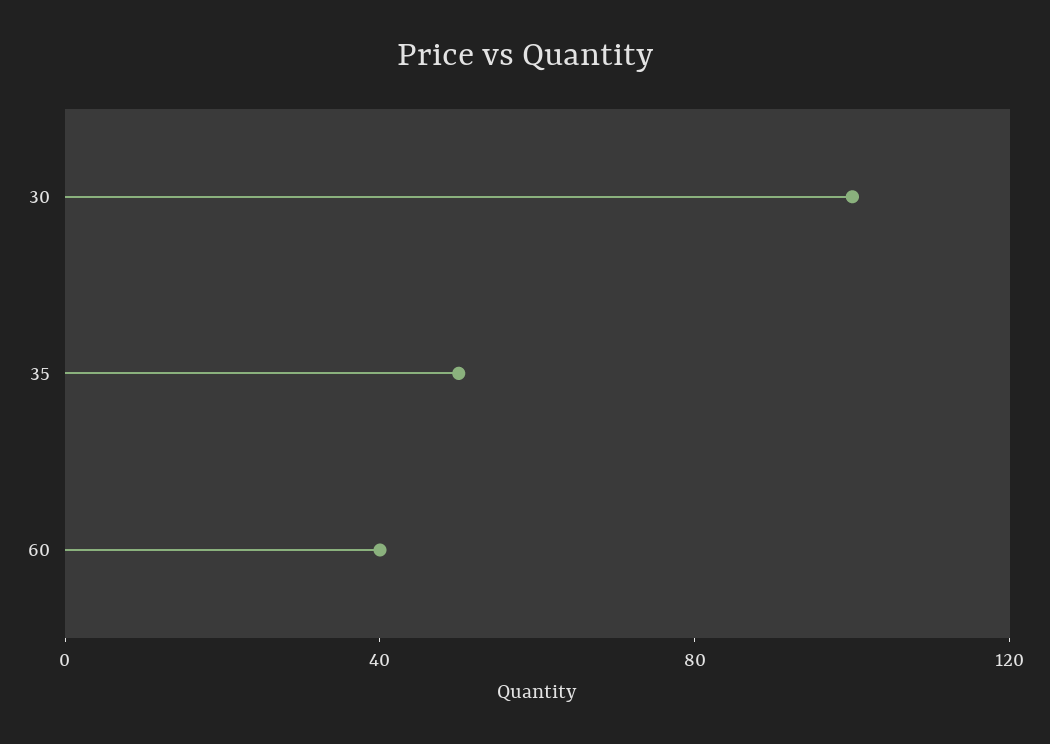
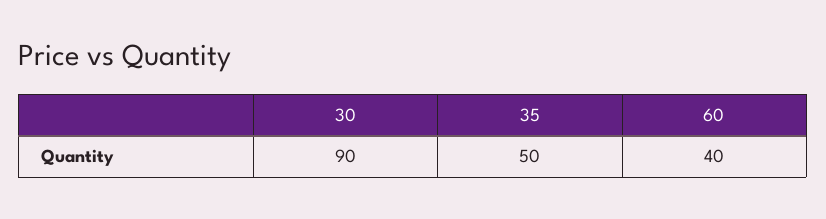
30: 100 -> 90

